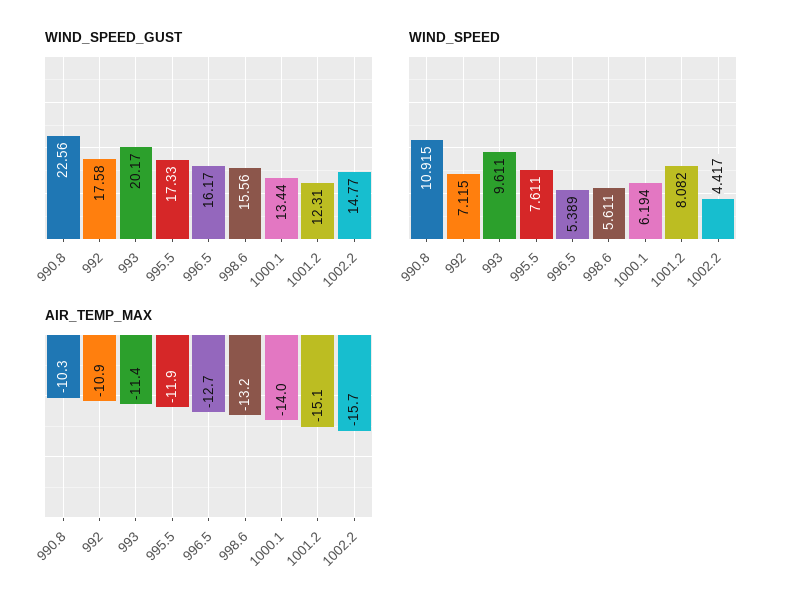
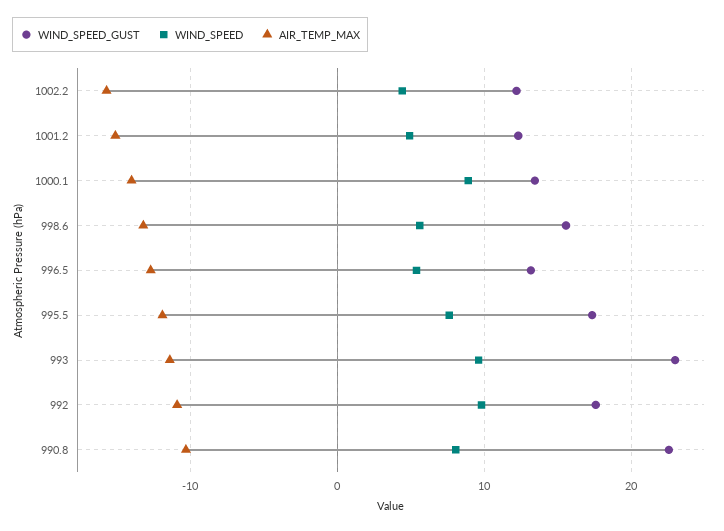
WIND_SPEED_GUST, 993: 20.17 -> 23
WIND_SPEED_GUST, 996.5: 16.17 -> 13
WIND_SPEED_GUST, 1002.2: 14.77 -> 12
WIND_SPEED, 990.8: 10.915 -> 8
WIND_SPEED, 992: 7.115 -> 10
WIND_SPEED, 1000.1: 6.194 -> 9
WIND_SPEED, 1001.2: 8.082 -> 5

